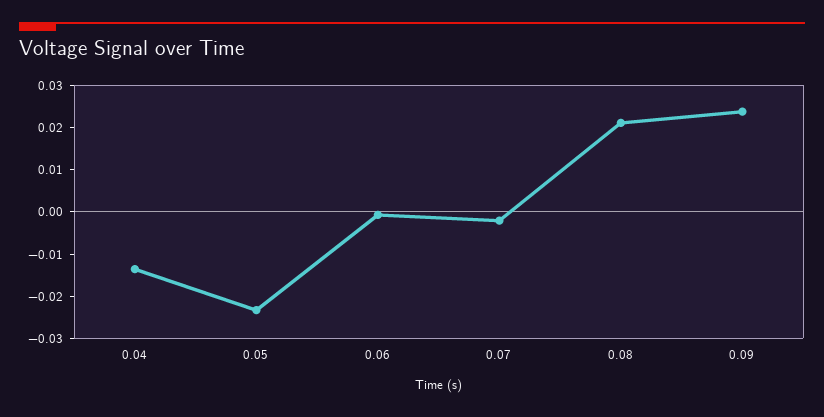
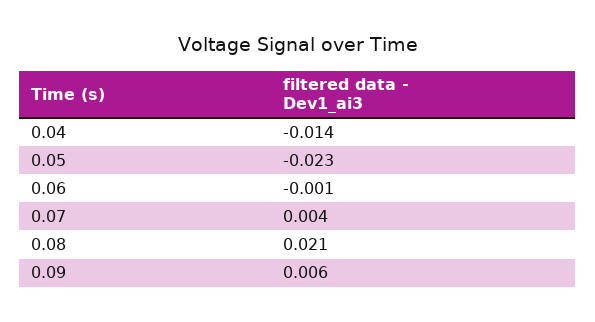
0.07: -0.002 -> 0.004
0.09: 0.024 -> 0.006

